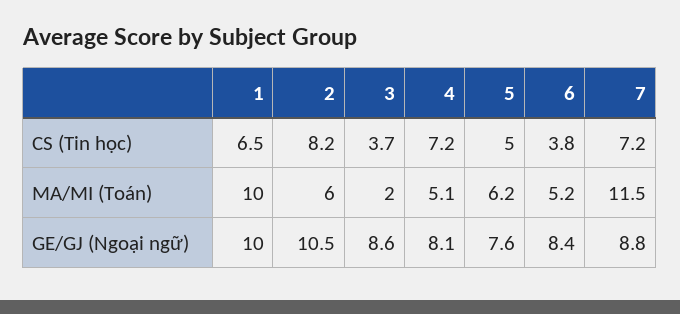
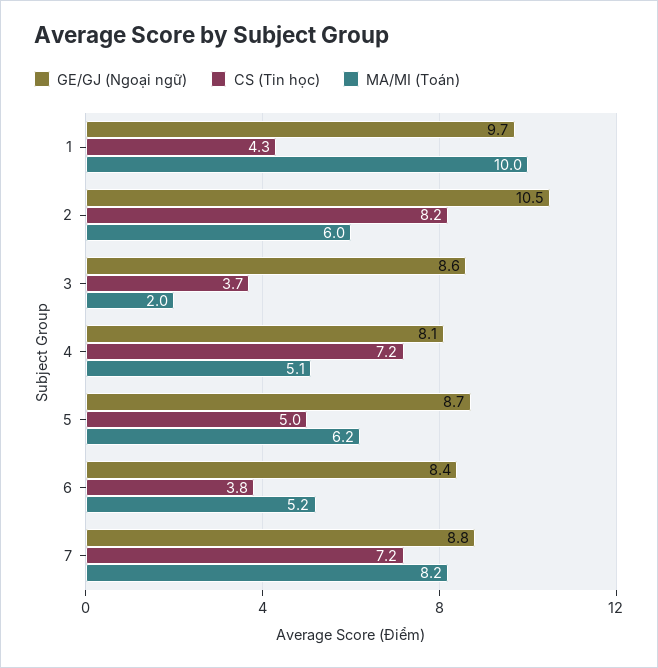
CS (Tin học), 1: 6.5 -> 4.3
MA/MI (Toán), 7: 11.5 -> 8.2
GE/GJ (Ngoại ngữ), 1: 10 -> 9.7
GE/GJ (Ngoại ngữ), 5: 7.6 -> 8.7

